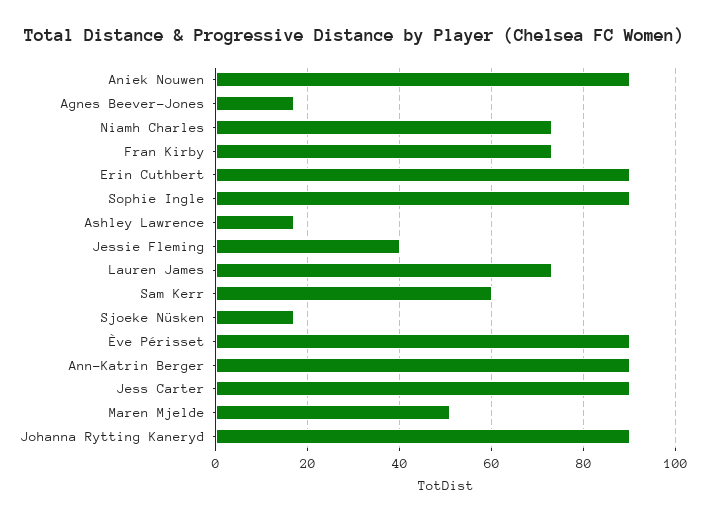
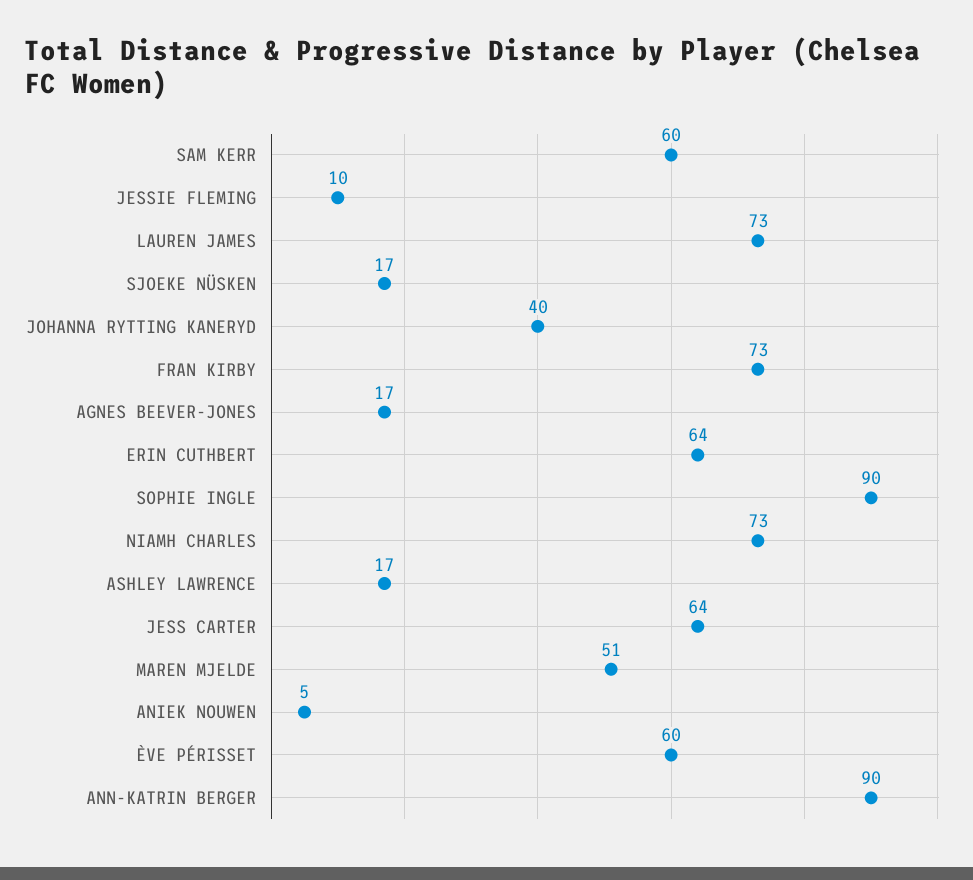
Aniek Nouwen: 90 -> 5
Erin Cuthbert: 90 -> 64
Jessie Fleming: 40 -> 10
Ève Périsset: 90 -> 60
Jess Carter: 90 -> 64
Johanna Rytting Kaneryd: 90 -> 40

